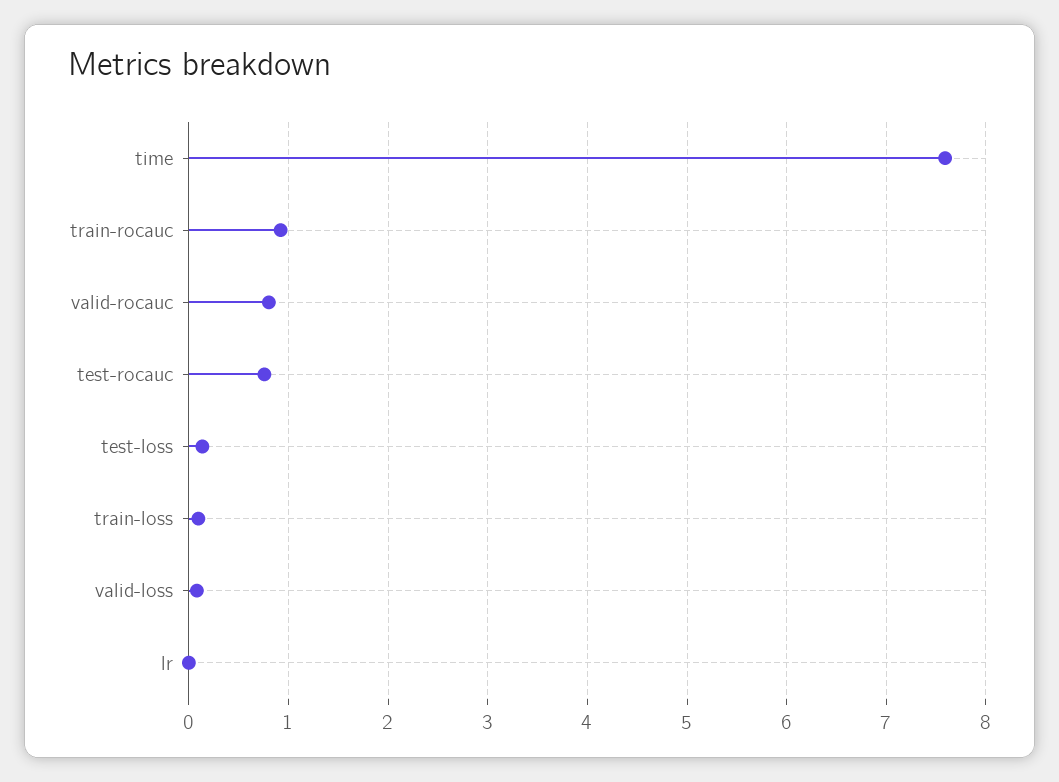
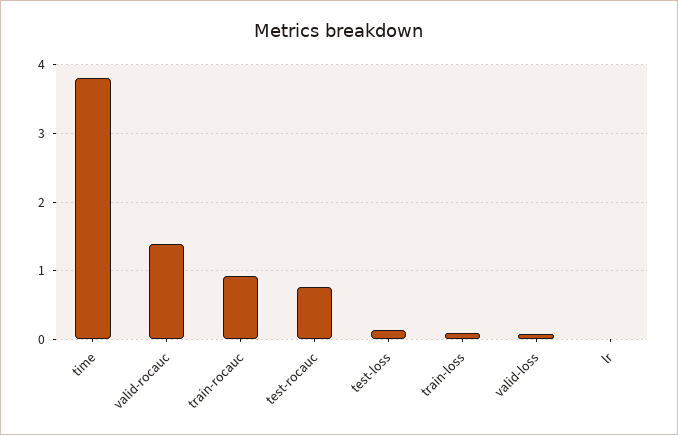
time: 7.6 -> 3.8
valid-rocauc: 0.8 -> 1.4

